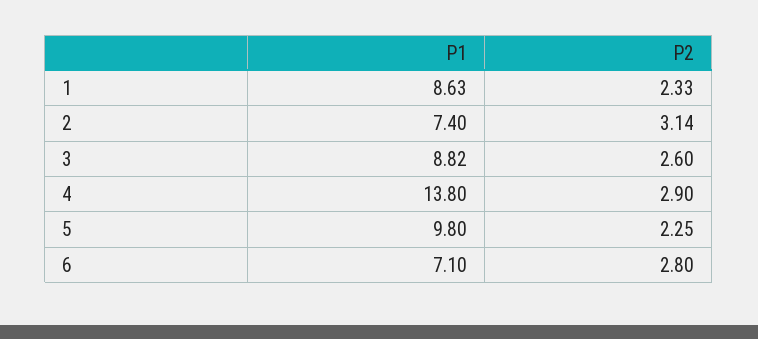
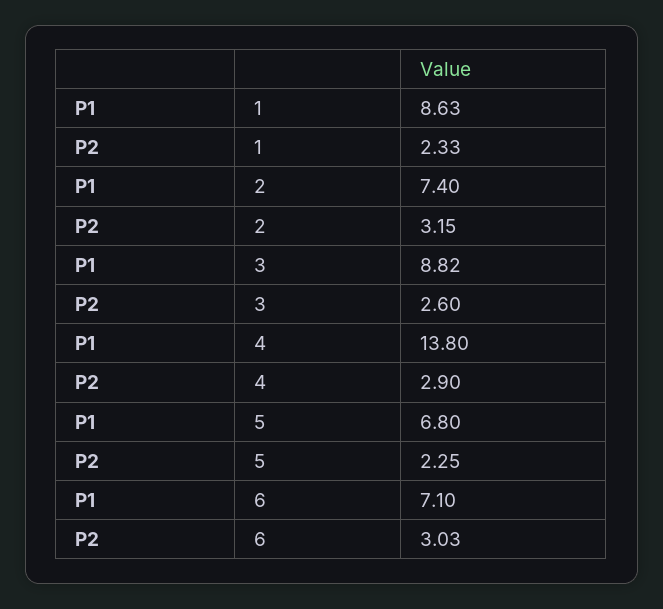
P2, 2: 3.14 -> 3.15
P1, 5: 9.8 -> 6.8
P2, 6: 2.8 -> 3.03

